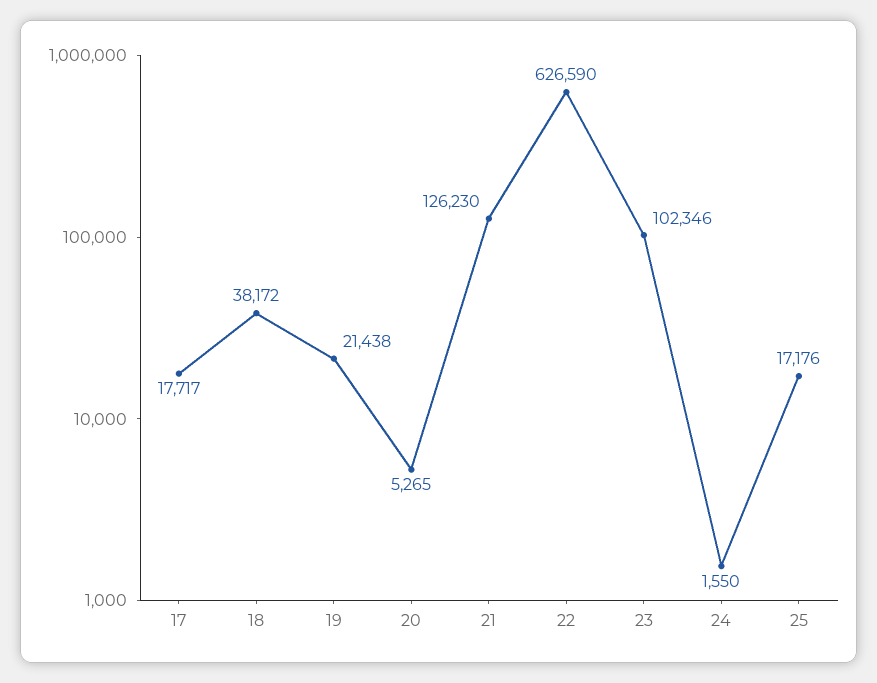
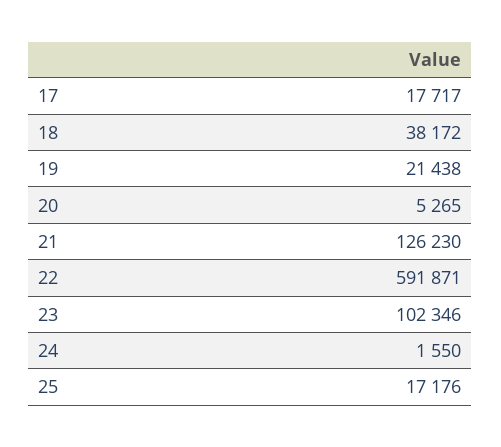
22: 626590 -> 591871

